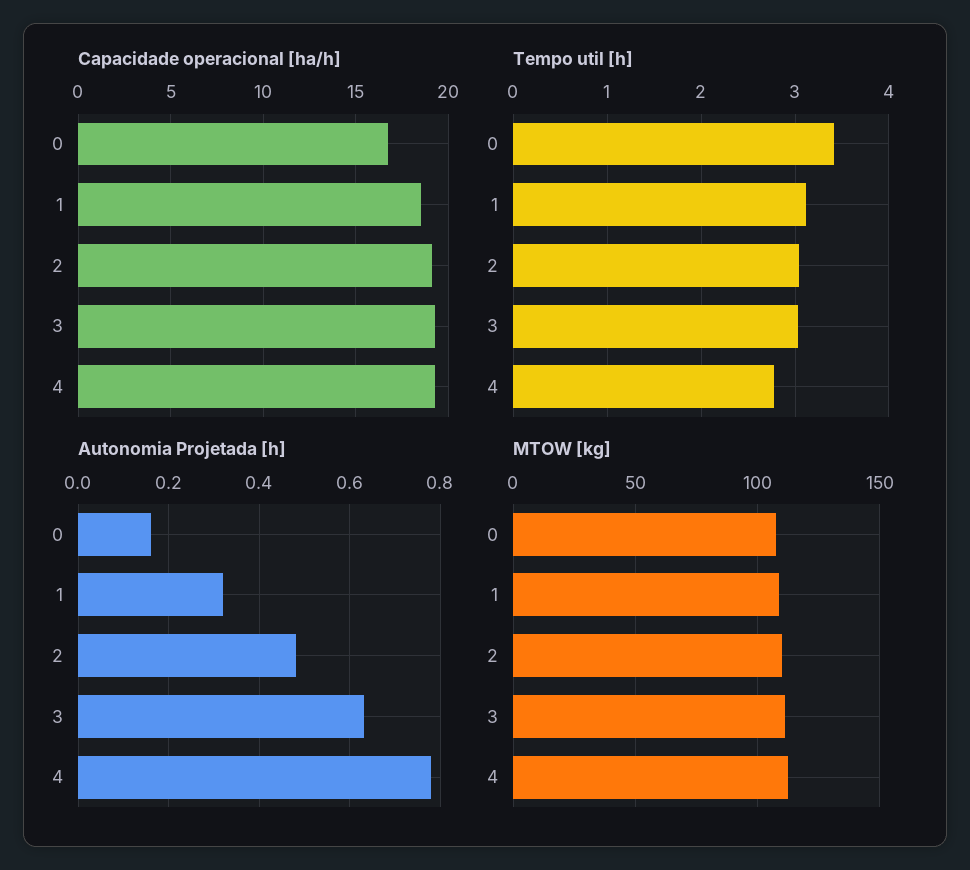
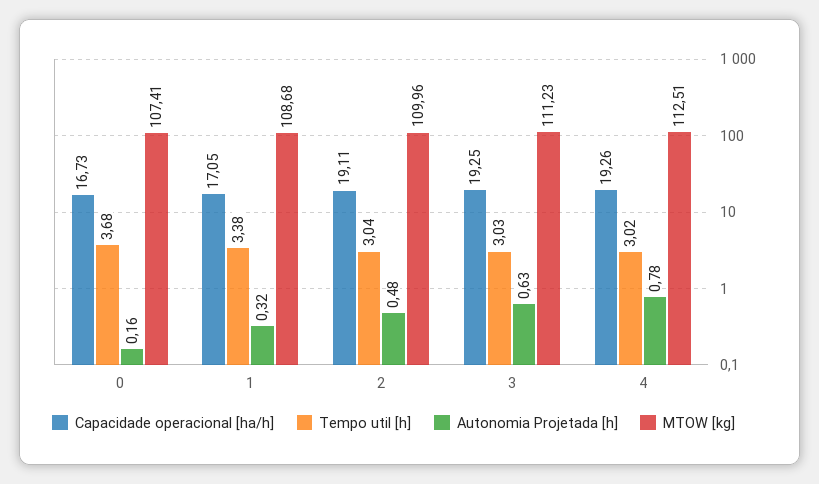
Capacidade operacional [ha/h], 1: 18.5 -> 17.05
Tempo util [h], 0: 3.4 -> 3.68
Tempo util [h], 1: 3.1 -> 3.38
Tempo util [h], 4: 2.8 -> 3.02

